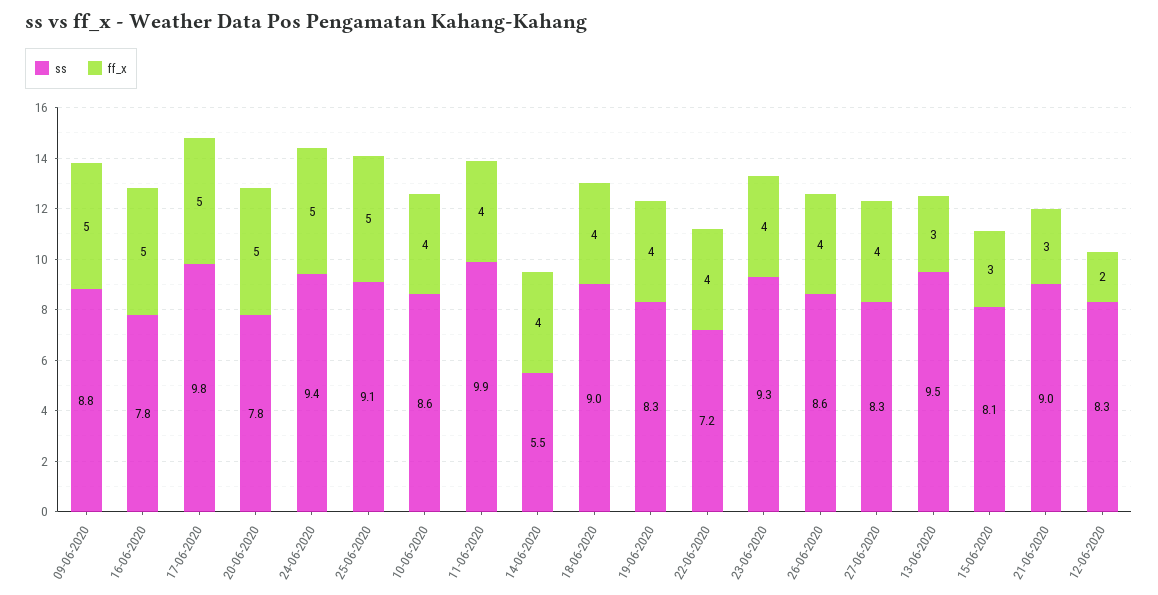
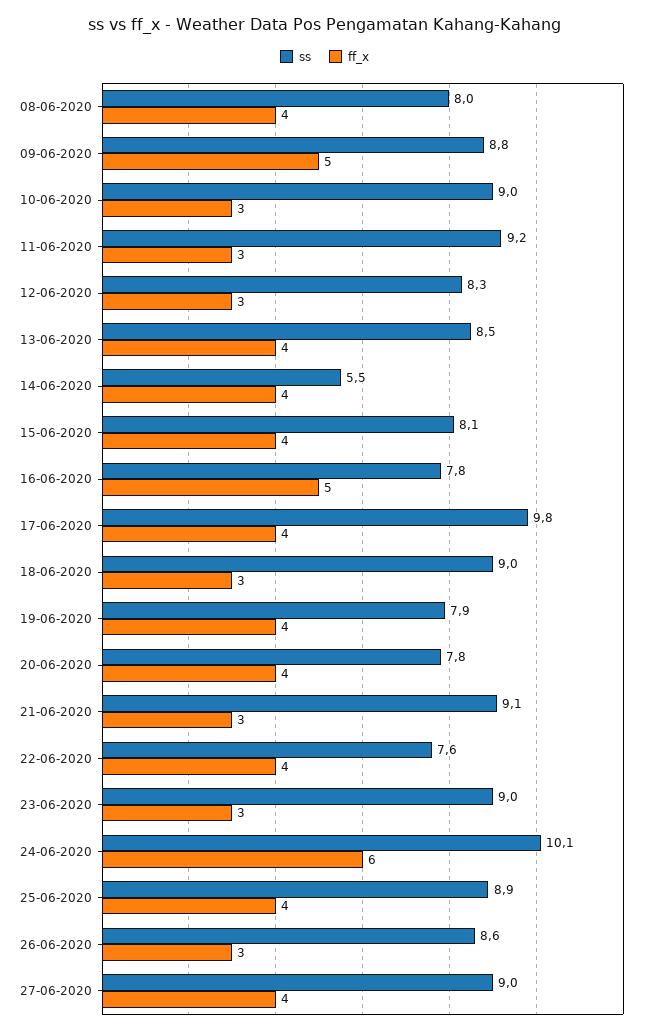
ff_x, 17-06-2020: 5 -> 4
ff_x, 20-06-2020: 5 -> 4
ss, 24-06-2020: 9.4 -> 10.1
ff_x, 24-06-2020: 5 -> 6
ss, 25-06-2020: 9.1 -> 8.9
ff_x, 25-06-2020: 5 -> 4
ss, 10-06-2020: 8.6 -> 9
ff_x, 10-06-2020: 4 -> 3
ss, 11-06-2020: 9.9 -> 9.2
ff_x, 11-06-2020: 4 -> 3
ff_x, 18-06-2020: 4 -> 3
ss, 19-06-2020: 8.3 -> 7.9
ss, 22-06-2020: 7.2 -> 7.6
ss, 23-06-2020: 9.3 -> 9
ff_x, 23-06-2020: 4 -> 3
ff_x, 26-06-2020: 4 -> 3
ss, 27-06-2020: 8.3 -> 9
ss, 13-06-2020: 9.5 -> 8.5
ff_x, 13-06-2020: 3 -> 4
ff_x, 15-06-2020: 3 -> 4
ss, 21-06-2020: 9 -> 9.1
ff_x, 12-06-2020: 2 -> 3
ss, 08-06-2020: none -> 8
ff_x, 08-06-2020: none -> 4

